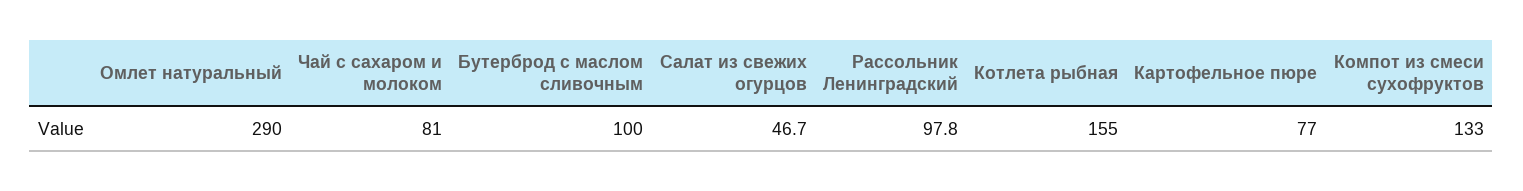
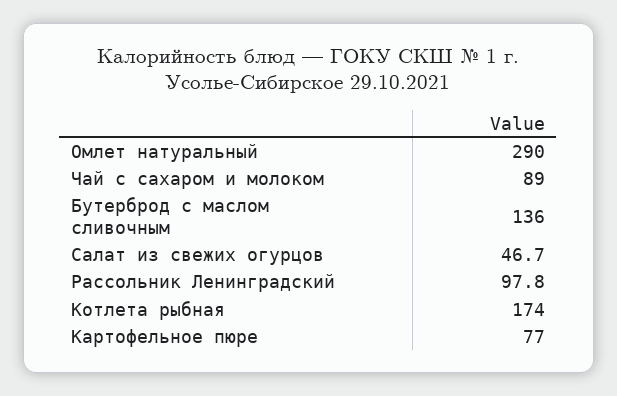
Чай с сахаром и молоком: 81 -> 89
Бутерброд с маслом сливочным: 100 -> 136
Котлета рыбная: 155 -> 174
Компот из смеси сухофруктов: 133 -> none

